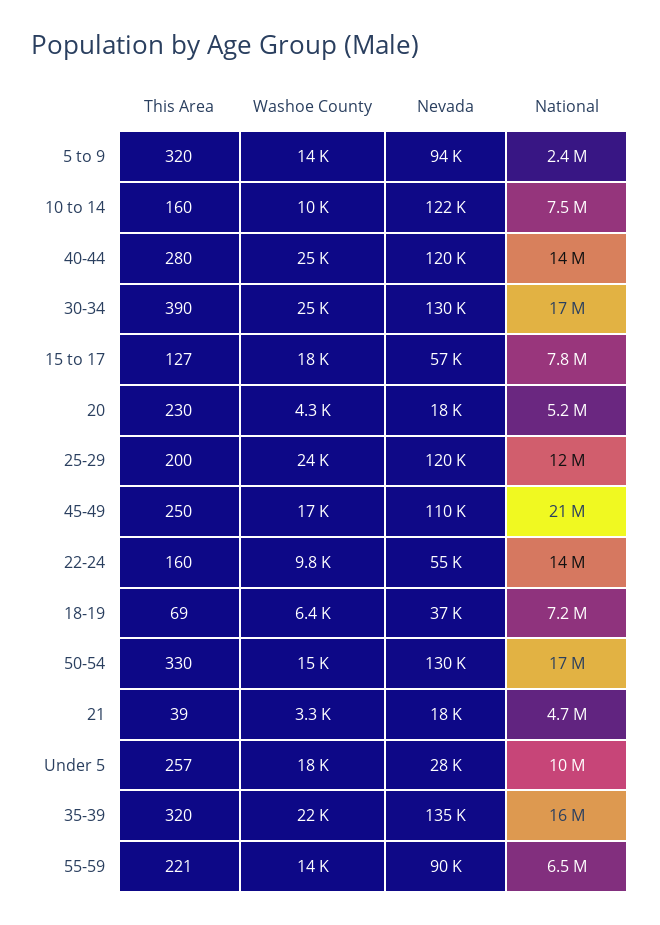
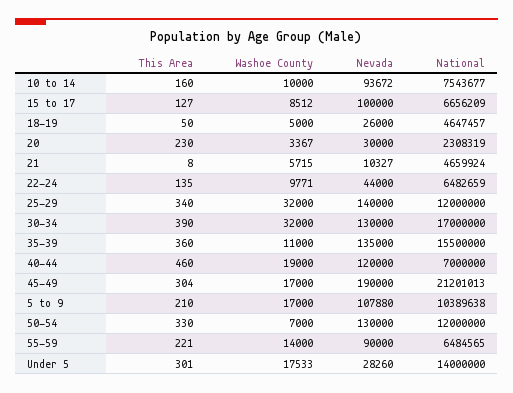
This Area, 5 to 9: 320 -> 210
Washoe County, 5 to 9: 14000 -> 17000
Nevada, 5 to 9: 94000 -> 107880
National, 5 to 9: 2400000 -> 10389638
Nevada, 10 to 14: 122000 -> 93672
This Area, 40-44: 280 -> 460
Washoe County, 40-44: 25000 -> 19000
National, 40-44: 14000000 -> 7000000
Washoe County, 30-34: 25000 -> 32000
Washoe County, 15 to 17: 18000 -> 8512
Nevada, 15 to 17: 57000 -> 100000
National, 15 to 17: 7800000 -> 6656209
Washoe County, 20: 4300 -> 3367
Nevada, 20: 18000 -> 30000
National, 20: 5200000 -> 2308319
This Area, 25-29: 200 -> 340
Washoe County, 25-29: 24000 -> 32000
Nevada, 25-29: 120000 -> 140000
This Area, 45-49: 250 -> 304
Nevada, 45-49: 110000 -> 190000
This Area, 22-24: 160 -> 135
Nevada, 22-24: 55000 -> 44000
National, 22-24: 14000000 -> 6482659
This Area, 18-19: 69 -> 50
Washoe County, 18-19: 6400 -> 5000
Nevada, 18-19: 37000 -> 26000
National, 18-19: 7200000 -> 4647457
Washoe County, 50-54: 15000 -> 7000
National, 50-54: 17000000 -> 12000000
This Area, 21: 39 -> 8
Washoe County, 21: 3300 -> 5715
Nevada, 21: 18000 -> 10327
This Area, Under 5: 257 -> 301
National, Under 5: 10000000 -> 14000000
This Area, 35-39: 320 -> 360
Washoe County, 35-39: 22000 -> 11000

